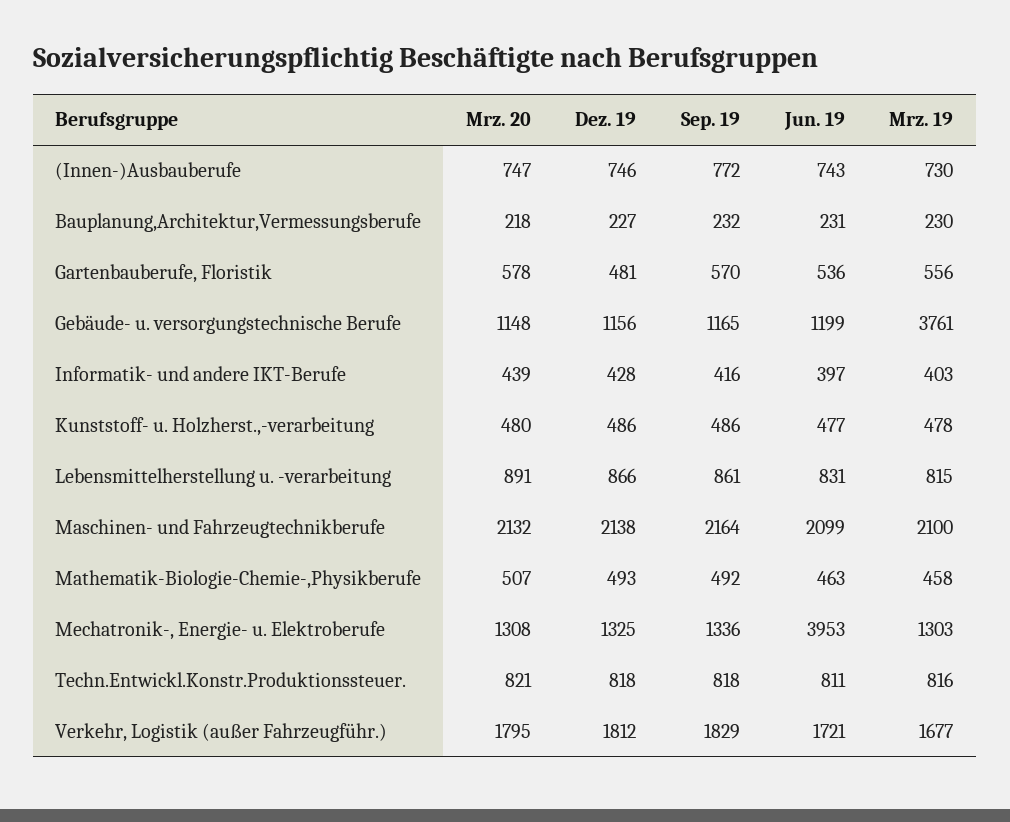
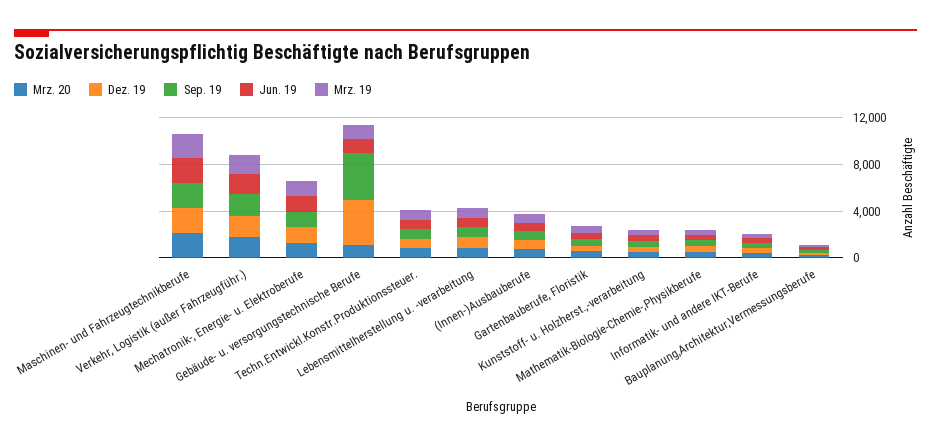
Dez. 19, Gebäude- u. versorgungstechnische Berufe: 1156 -> 4000
Sep. 19, Gebäude- u. versorgungstechnische Berufe: 1165 -> 4000
Mrz. 19, Gebäude- u. versorgungstechnische Berufe: 3761 -> 1000
Jun. 19, Mechatronik-, Energie- u. Elektroberufe: 3953 -> 1000

